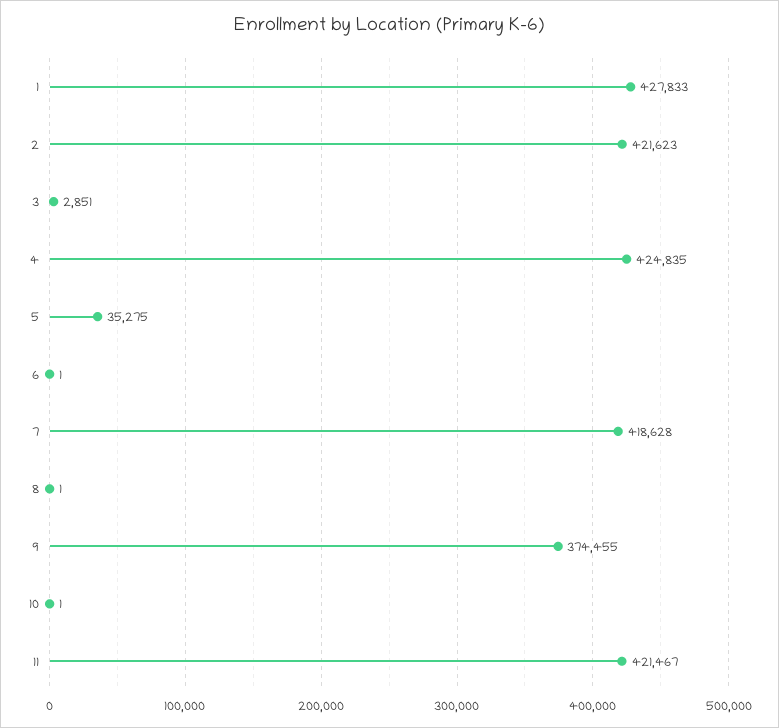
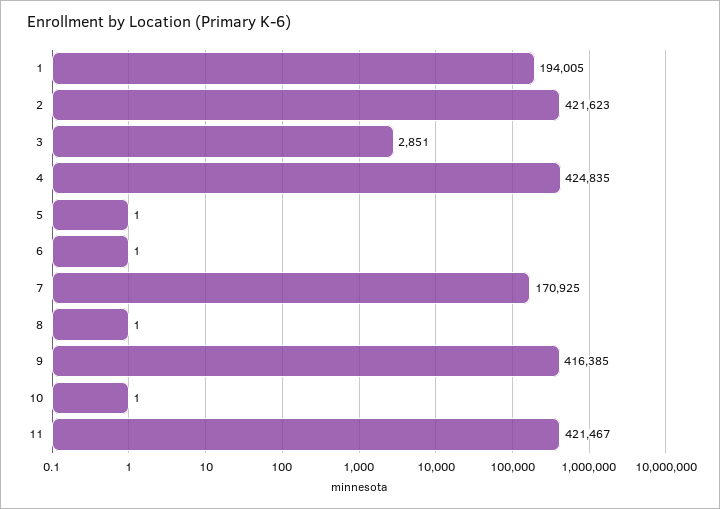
1: 427833 -> 194005
5: 35275 -> 1
7: 418628 -> 170925
9: 374455 -> 416385

